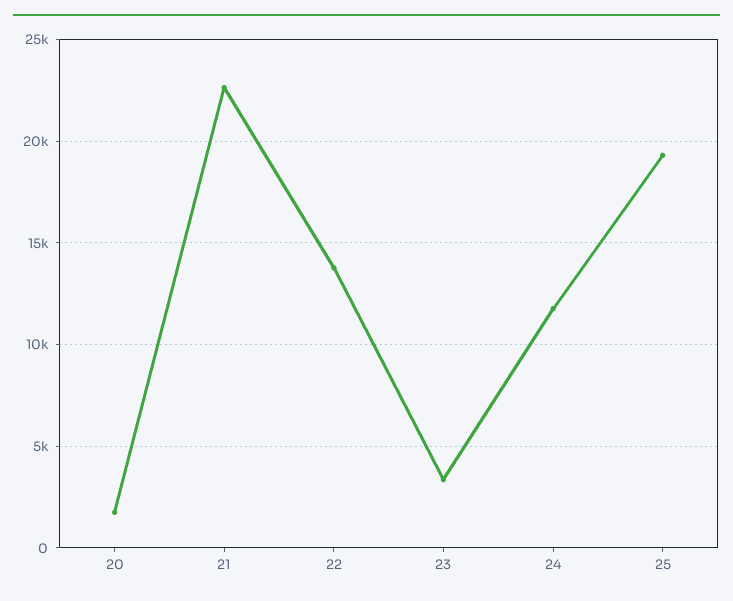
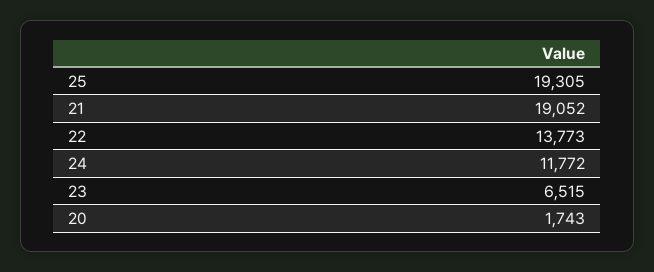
21: 22500 -> 19052
23: 3500 -> 6515

